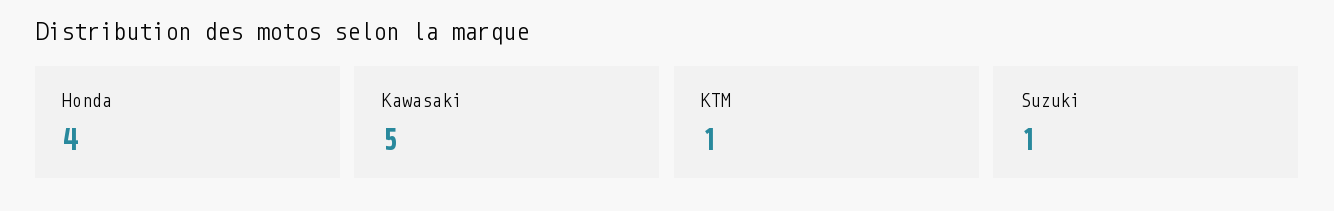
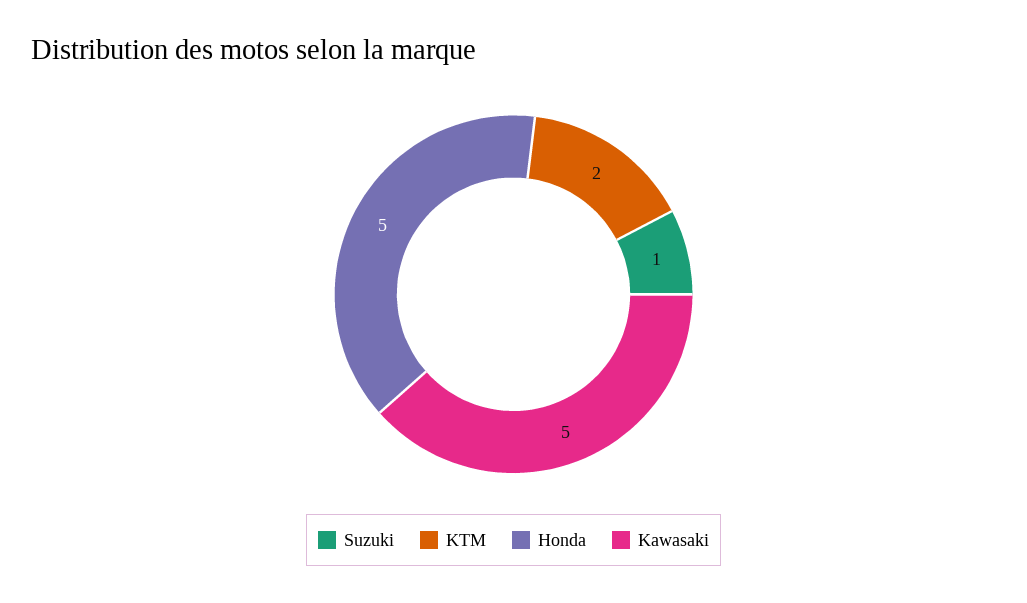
Honda: 4 -> 5
KTM: 1 -> 2

